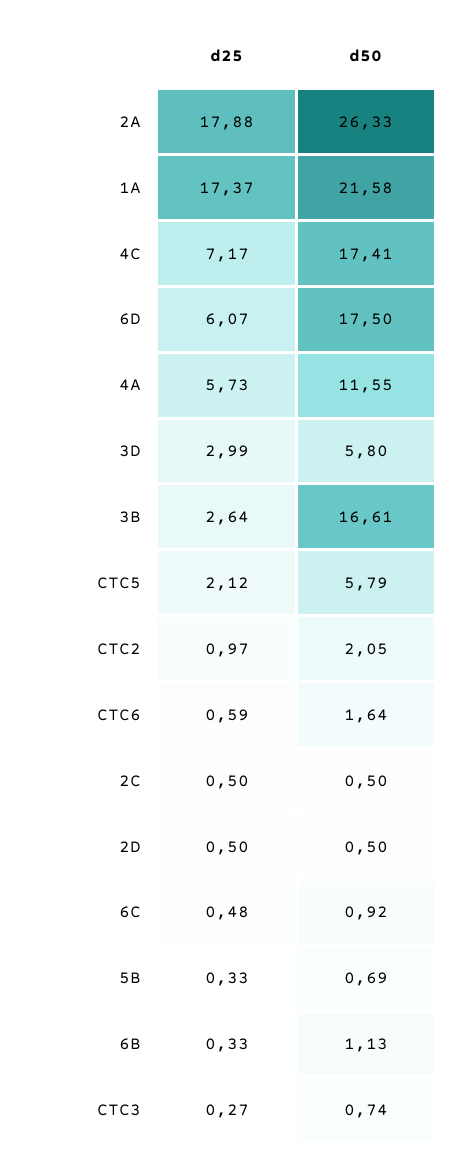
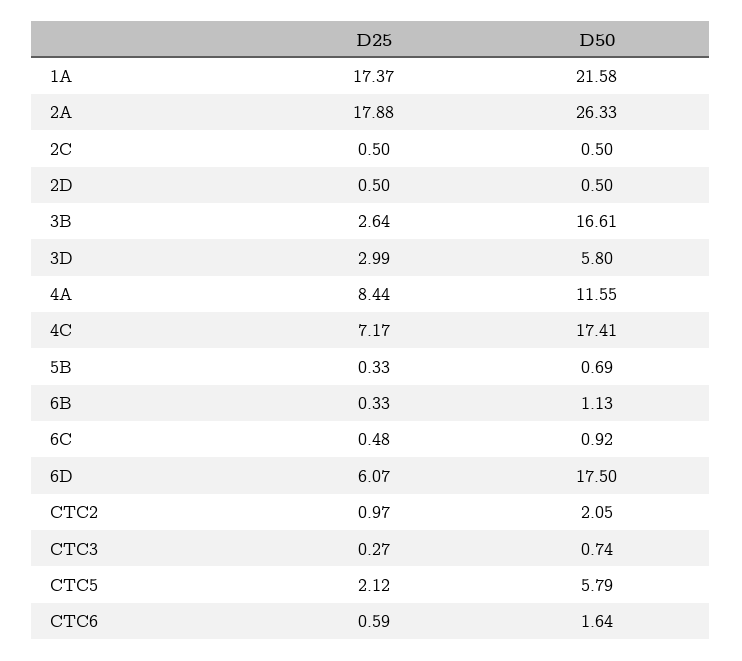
d25, 4A: 5.73 -> 8.44

